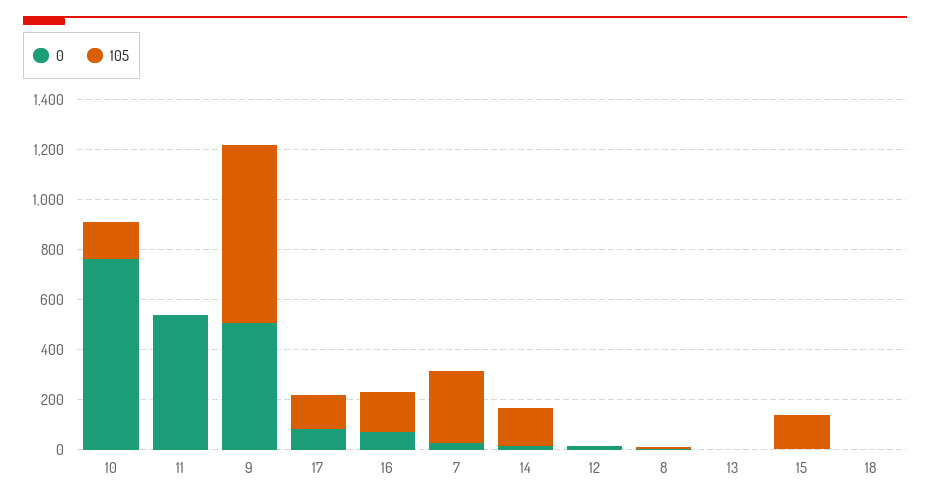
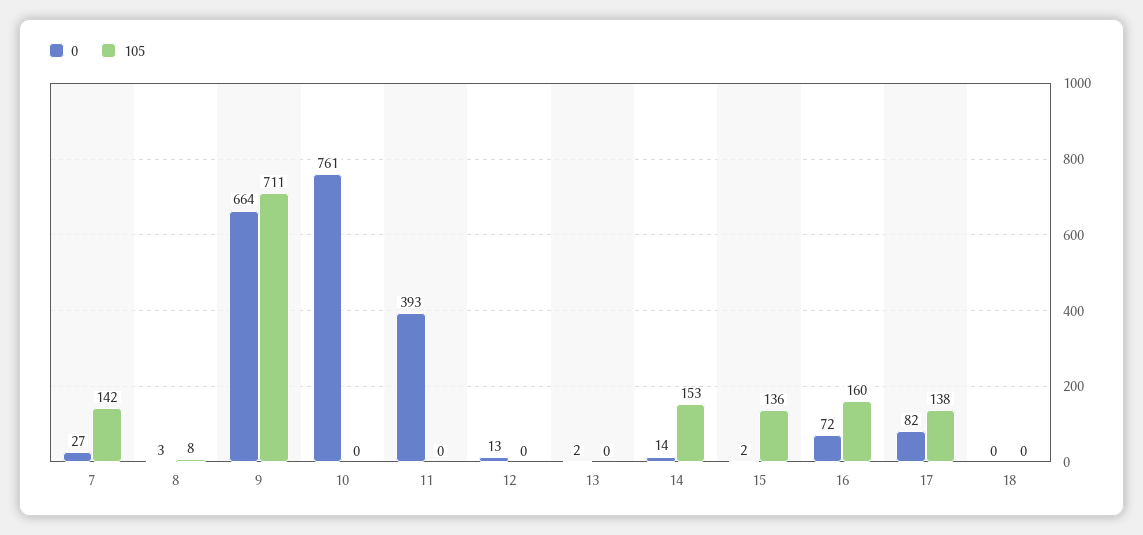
105, 10: 150 -> 0
0, 11: 550 -> 393
0, 9: 500 -> 664
105, 7: 300 -> 142

